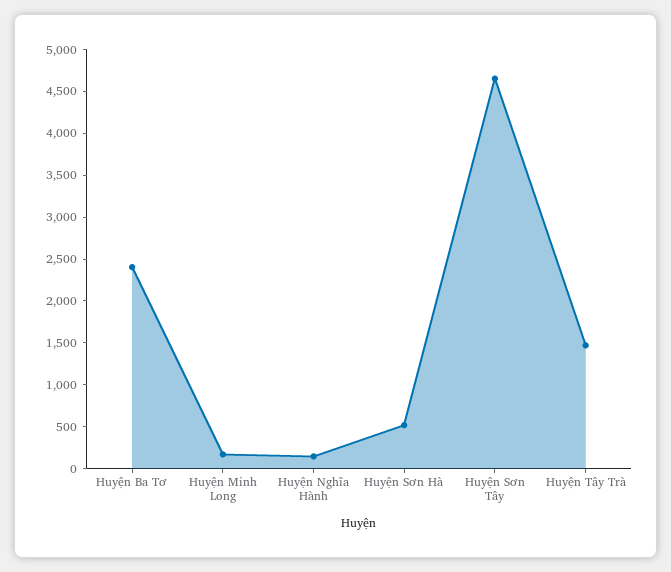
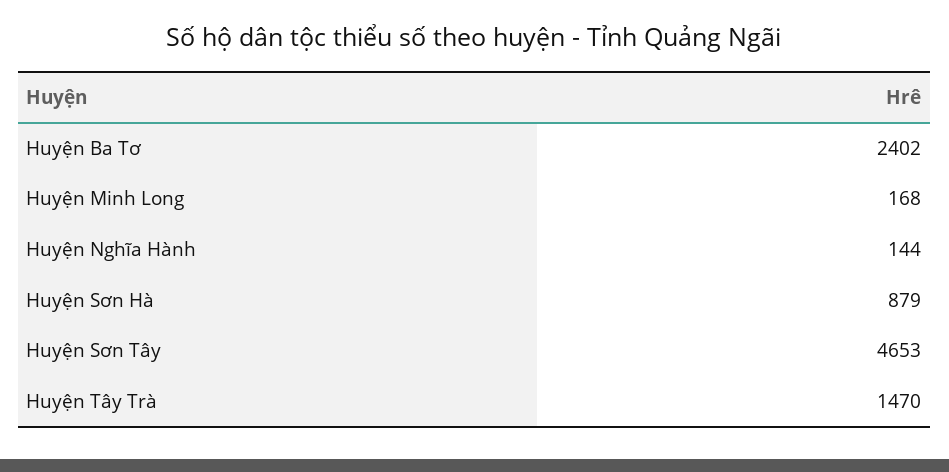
Huyện Sơn Hà: 500 -> 879

